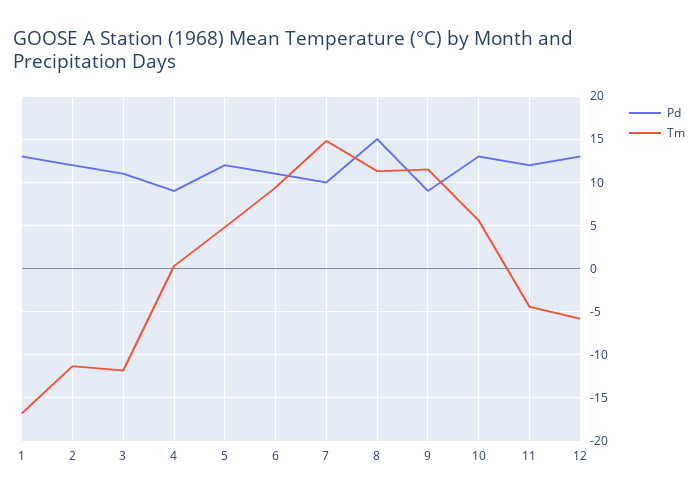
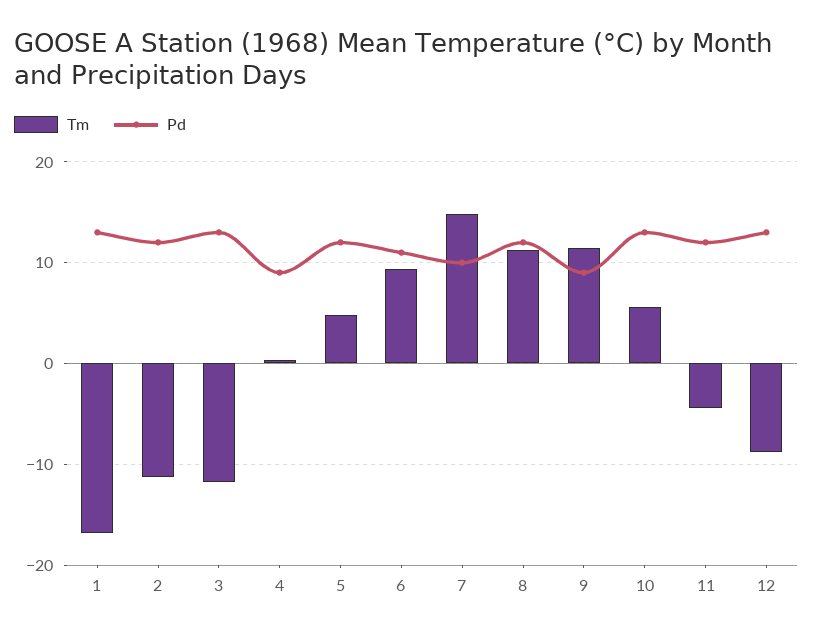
Pd, 3: 11 -> 13
Pd, 8: 15 -> 12
Tm, 12: -6 -> -9

